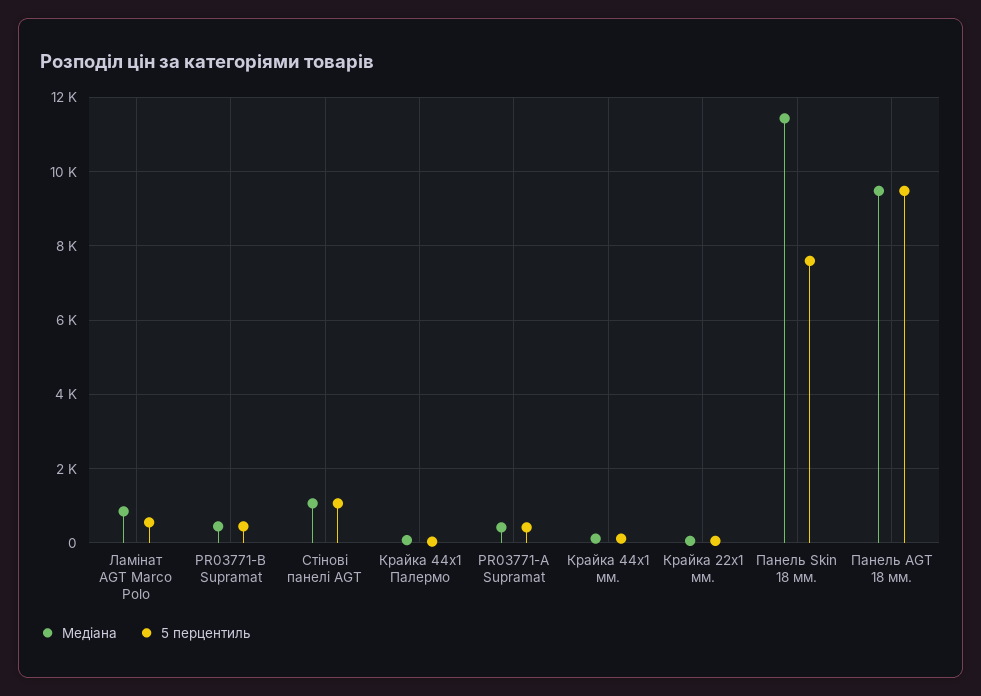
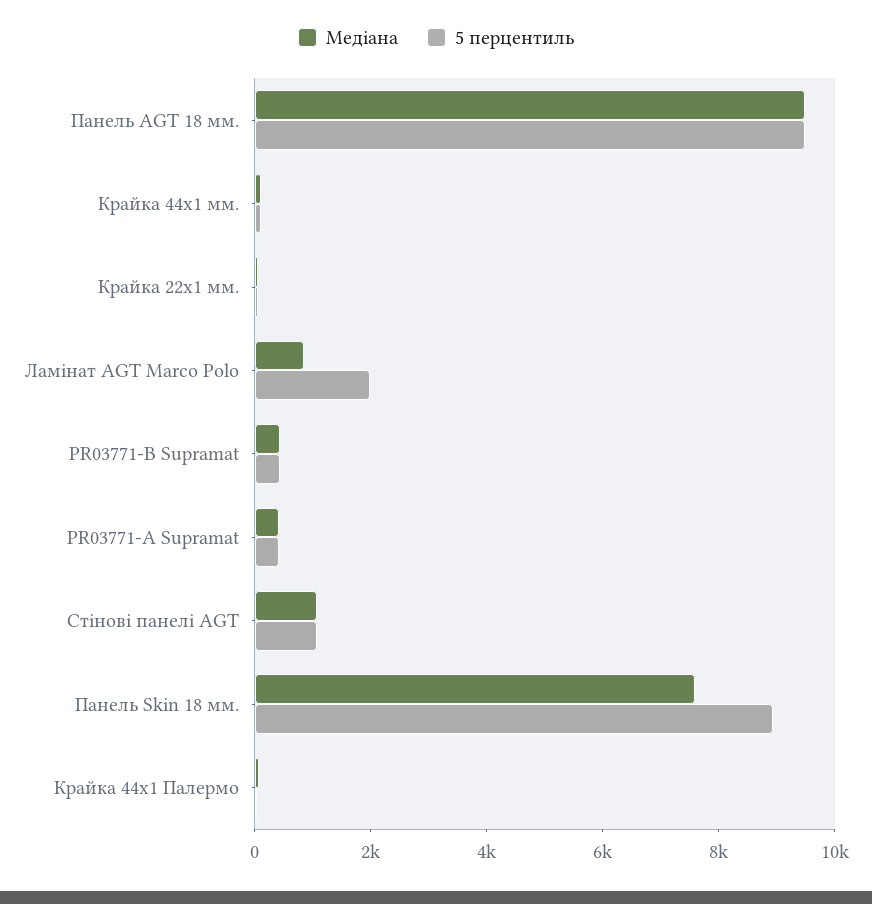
5 перцентиль, Ламінат AGT Marco Polo: 600 -> 2000
Медіана, Панель Skin 18 мм.: 11400 -> 7500
5 перцентиль, Панель Skin 18 мм.: 7600 -> 9000

